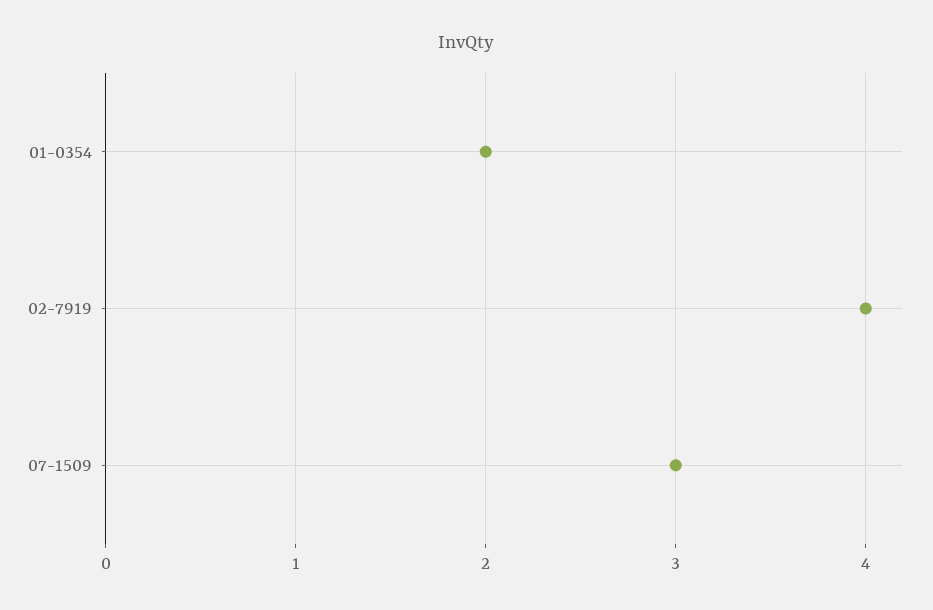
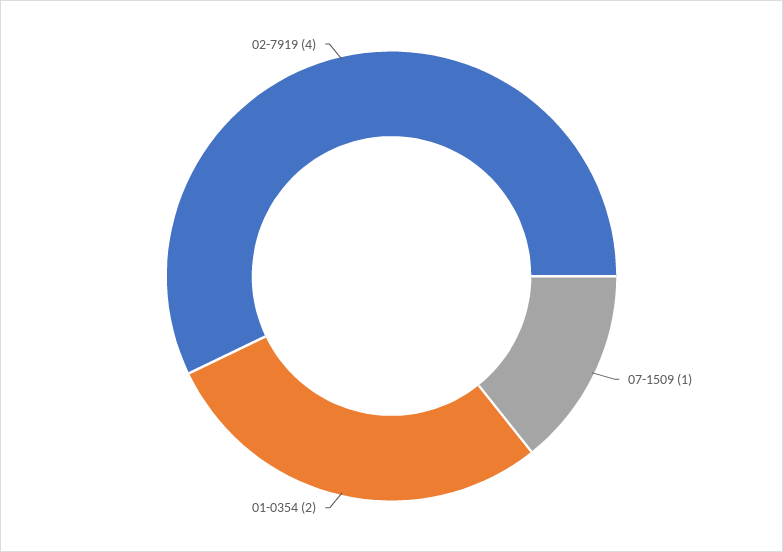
07-1509: 3 -> 1

